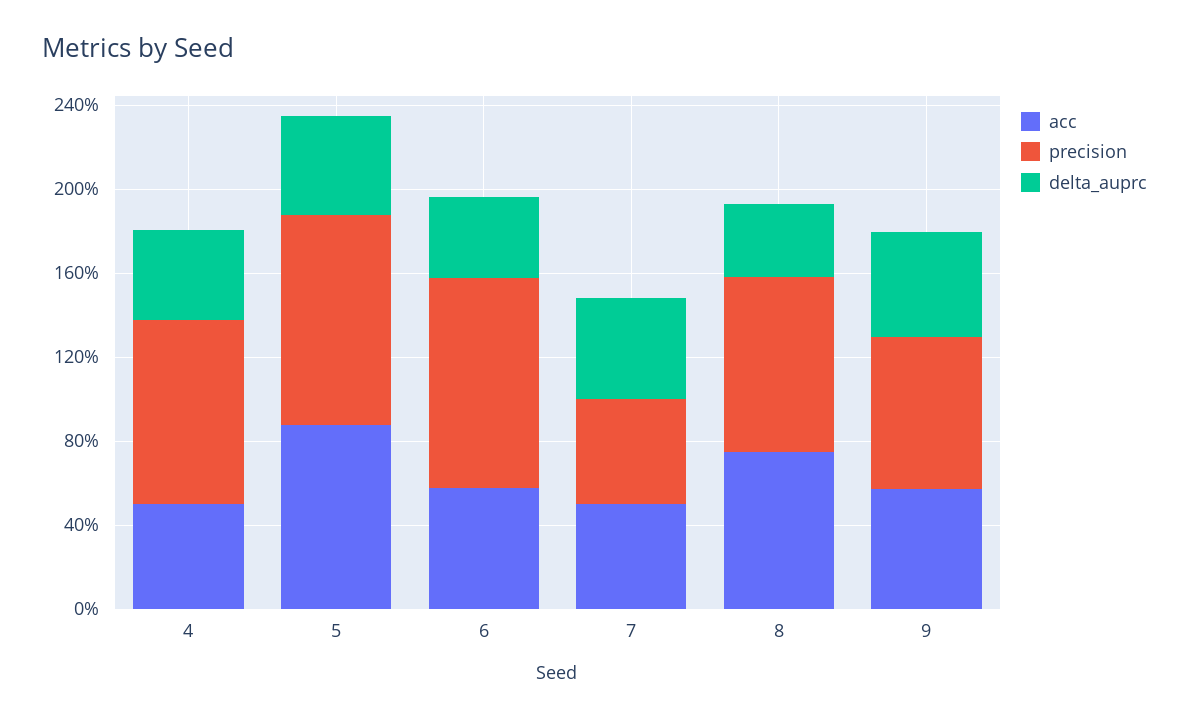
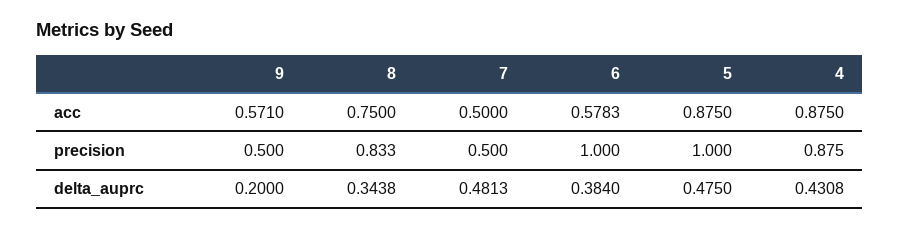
acc, 4: 0.5 -> 0.875
precision, 9: 0.7 -> 0.5
delta_auprc, 9: 0.5 -> 0.2

